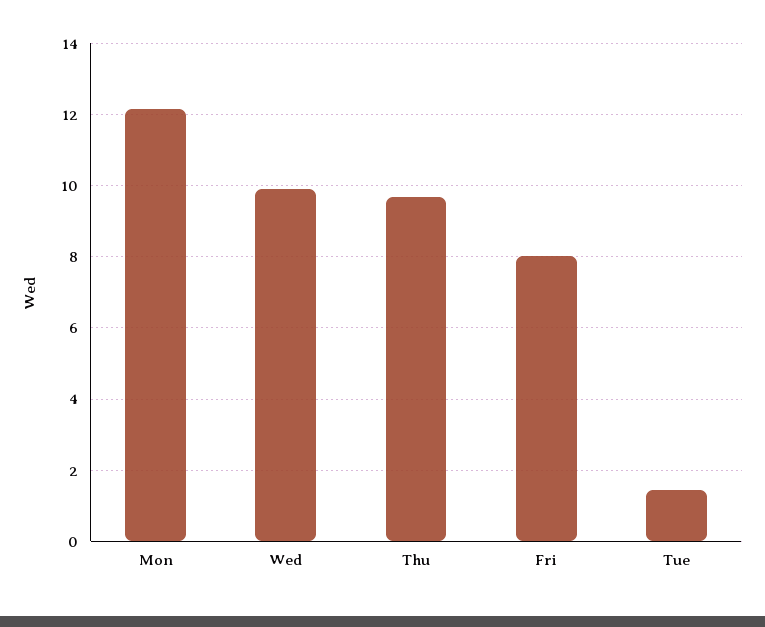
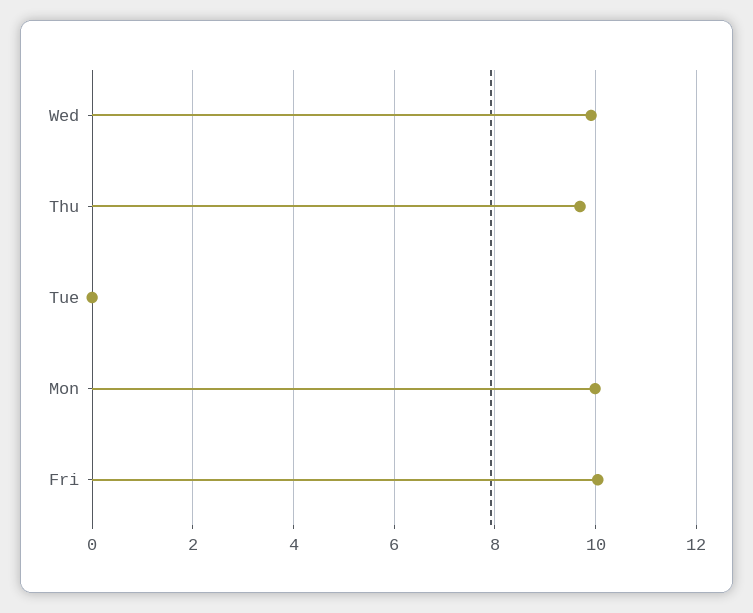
Mon: 12.2 -> 10
Fri: 8 -> 10
Tue: 1.4 -> 0

